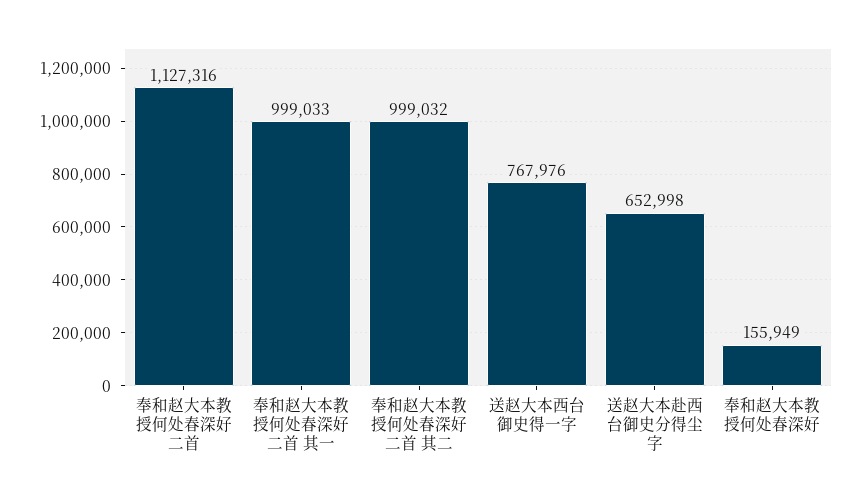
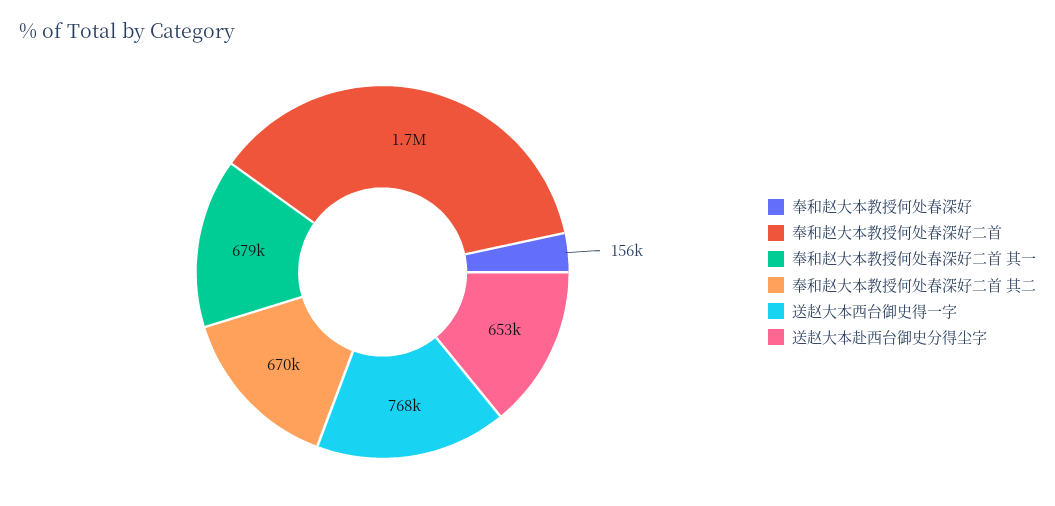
奉和赵大本教授何处春深好二首: 1127316 -> 1700000
奉和赵大本教授何处春深好二首 其一: 999033 -> 679000
奉和赵大本教授何处春深好二首 其二: 999032 -> 670000

